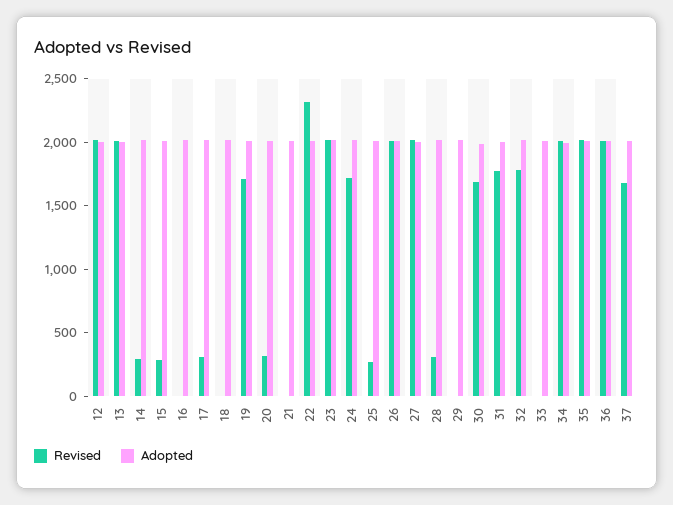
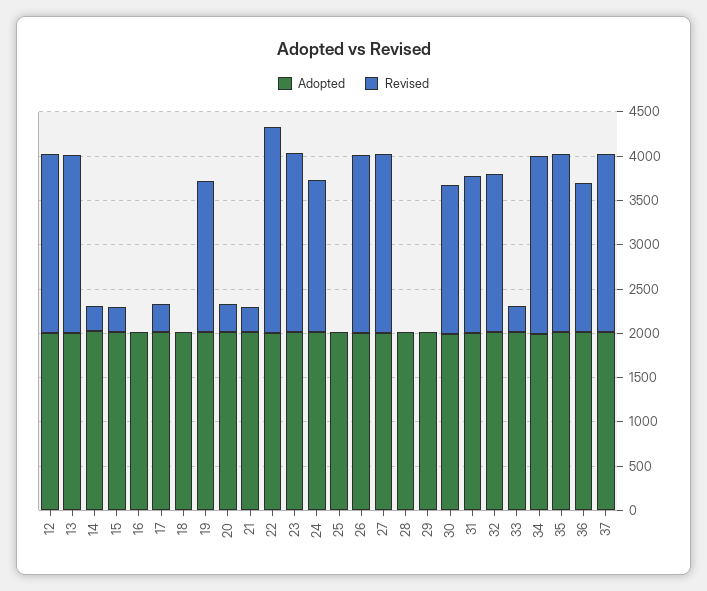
Revised, 21: 0 -> 300
Revised, 25: 300 -> 0
Revised, 28: 300 -> 0
Revised, 33: 0 -> 300
Revised, 36: 2000 -> 1700
Revised, 37: 1700 -> 2000

